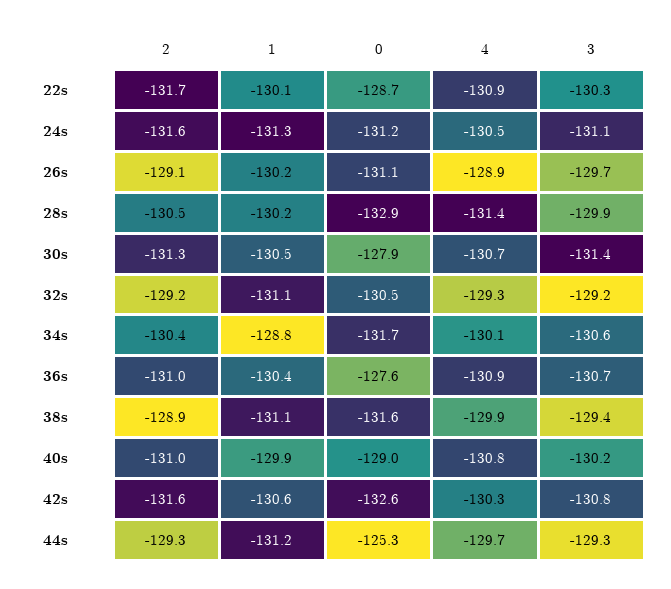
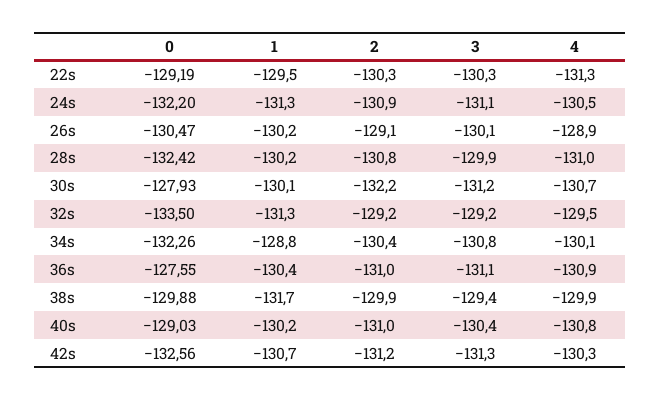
2, 22s: -131.7 -> -130.3
1, 22s: -130.1 -> -129.5
0, 22s: -128.7 -> -129.19
4, 22s: -130.9 -> -131.3
2, 24s: -131.6 -> -130.9
0, 24s: -131.2 -> -132.2
0, 26s: -131.1 -> -130.47
3, 26s: -129.7 -> -130.1
2, 28s: -130.5 -> -130.8
0, 28s: -132.9 -> -132.42
4, 28s: -131.4 -> -131
2, 30s: -131.3 -> -132.2
1, 30s: -130.5 -> -130.1
3, 30s: -131.4 -> -131.2
1, 32s: -131.1 -> -131.3
0, 32s: -130.5 -> -133.5
4, 32s: -129.3 -> -129.5
0, 34s: -131.7 -> -132.26
3, 34s: -130.6 -> -130.8
3, 36s: -130.7 -> -131.1
2, 38s: -128.9 -> -129.9
1, 38s: -131.1 -> -131.7
0, 38s: -131.6 -> -129.88
1, 40s: -129.9 -> -130.2
3, 40s: -130.2 -> -130.4
2, 42s: -131.6 -> -131.2
1, 42s: -130.6 -> -130.7
3, 42s: -130.8 -> -131.3
2, 44s: -129.3 -> none
1, 44s: -131.2 -> none
0, 44s: -125.3 -> none
4, 44s: -129.7 -> none
3, 44s: -129.3 -> none

